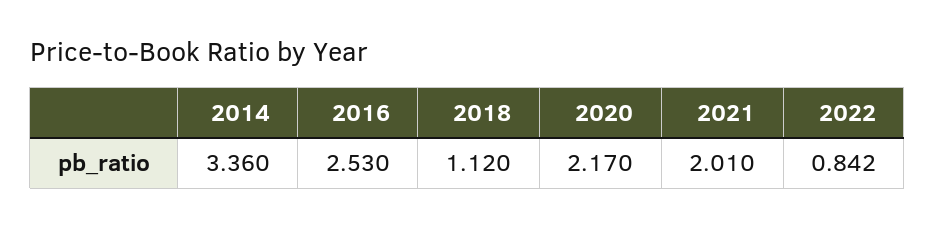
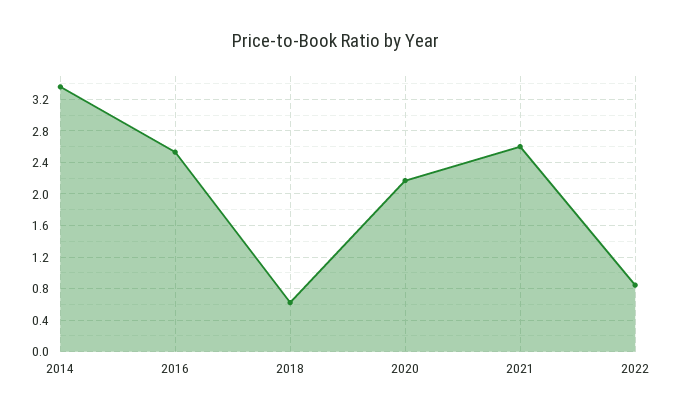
2018: 1.12 -> 0.6
2021: 2.01 -> 2.6

